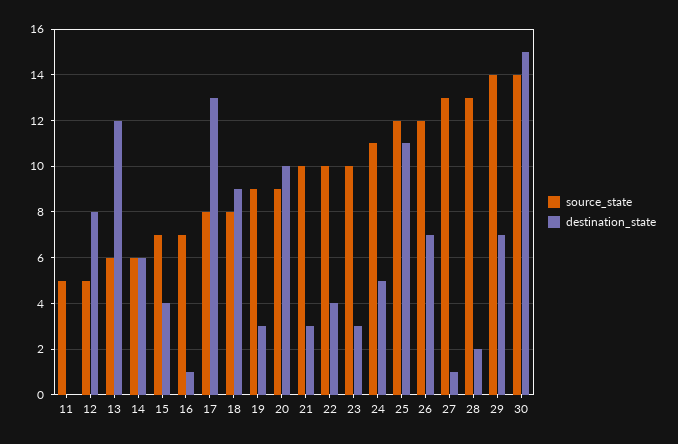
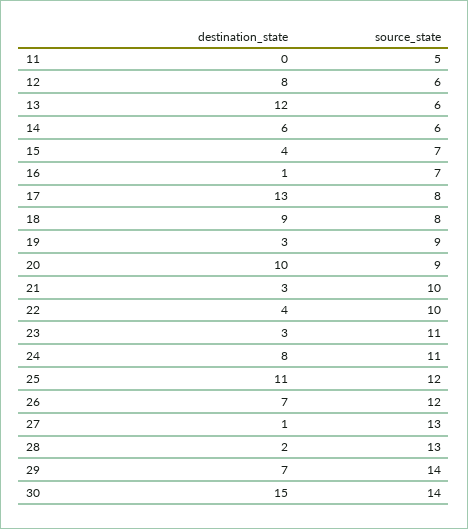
source_state, 12: 5 -> 6
source_state, 23: 10 -> 11
destination_state, 24: 5 -> 8

